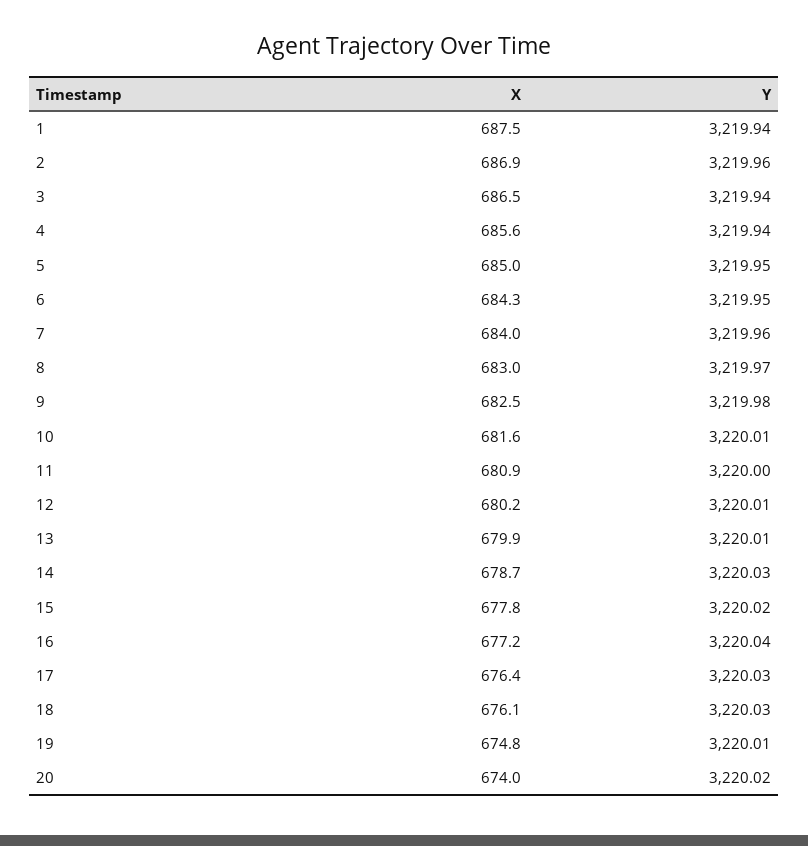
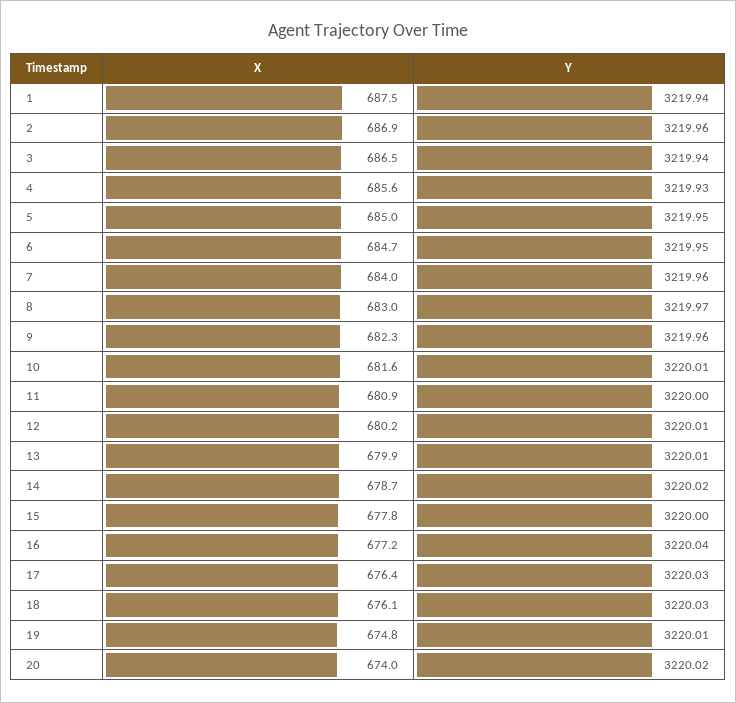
Y, 4: 3219.94 -> 3219.93
X, 6: 684.3 -> 684.7
X, 9: 682.5 -> 682.3
Y, 9: 3219.98 -> 3219.96
Y, 14: 3220.03 -> 3220.02
Y, 15: 3220.02 -> 3220

